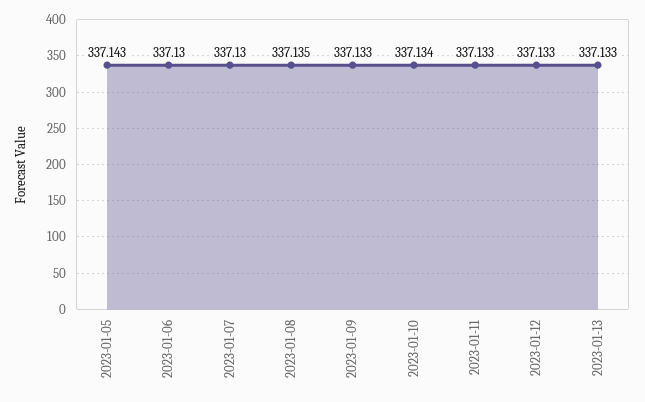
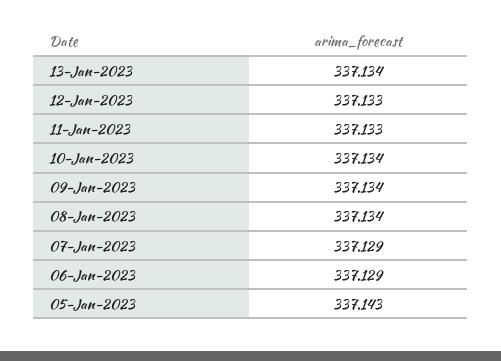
2023-01-06: 337.13 -> 337.129
2023-01-07: 337.13 -> 337.129
2023-01-08: 337.135 -> 337.134
2023-01-09: 337.133 -> 337.134
2023-01-13: 337.133 -> 337.134

